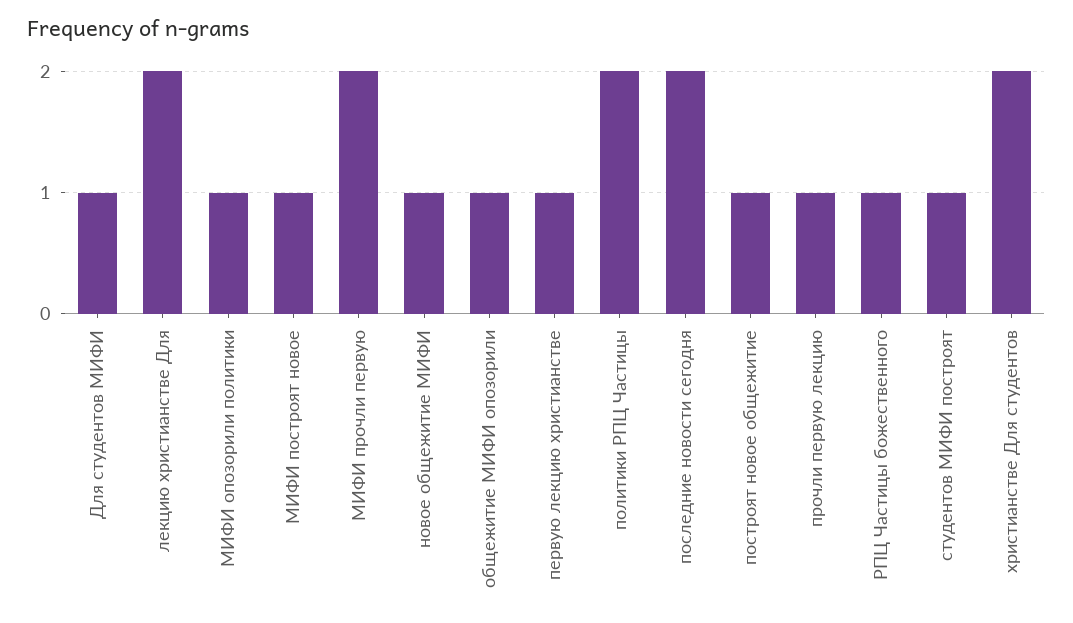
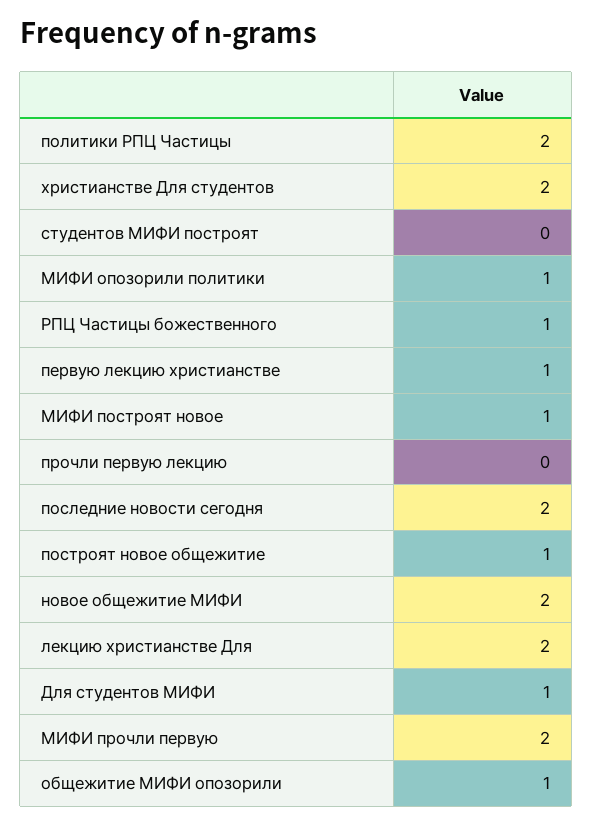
новое общежитие МИФИ: 1 -> 2
прочли первую лекцию: 1 -> 0
студентов МИФИ построят: 1 -> 0

